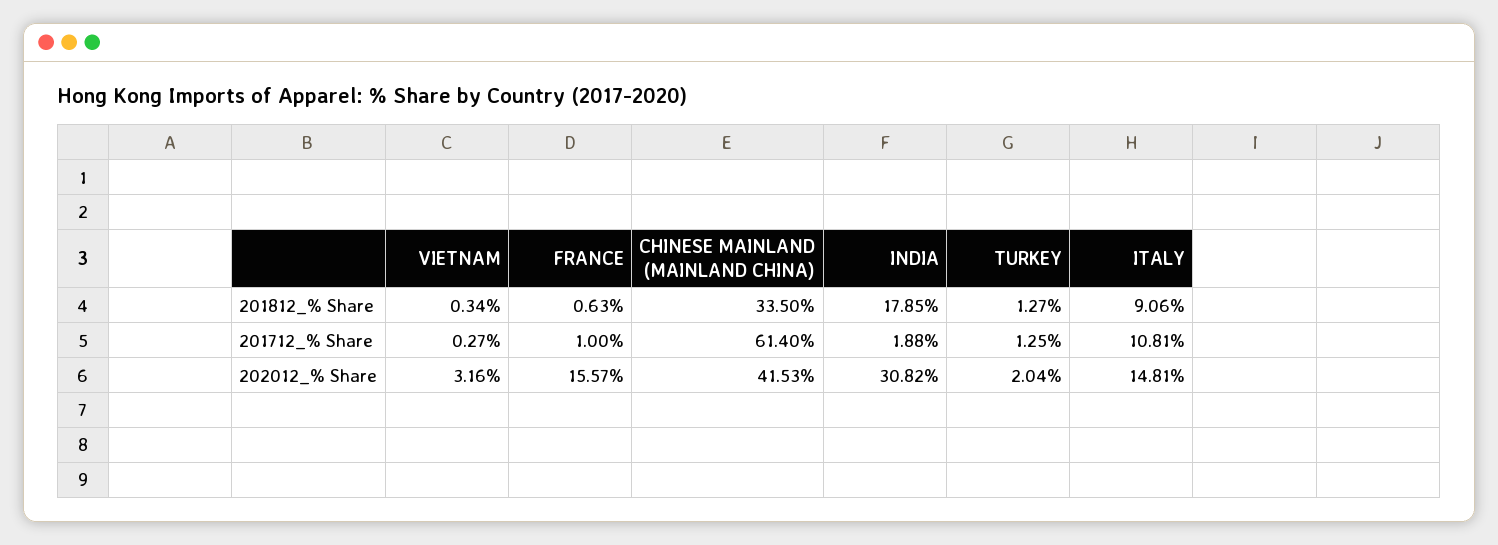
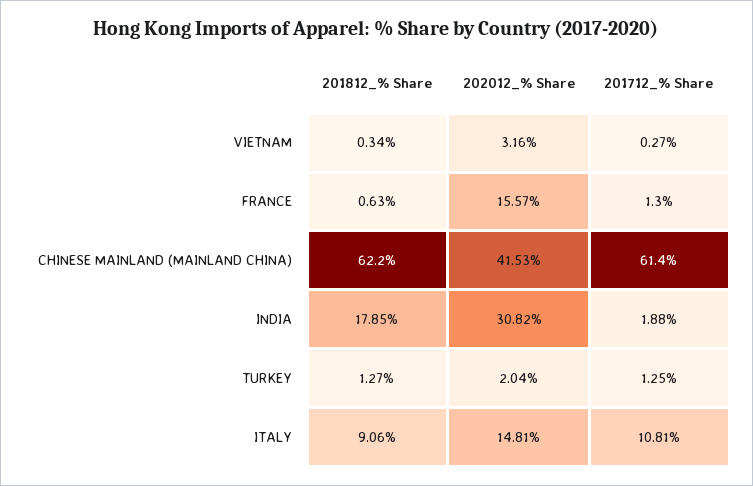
CHINESE MAINLAND (MAINLAND CHINA), 201812_% Share: 33.5 -> 62.2
FRANCE, 201712_% Share: 1 -> 1.3

